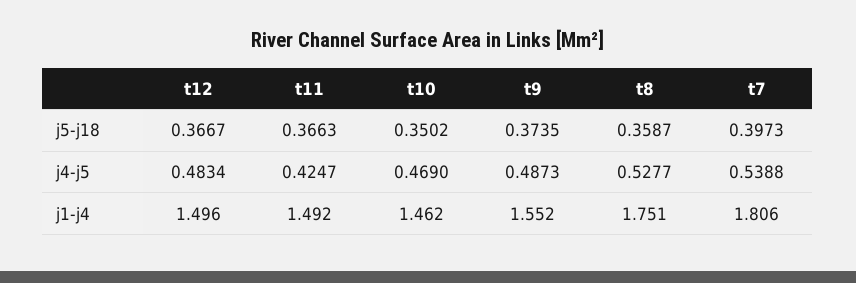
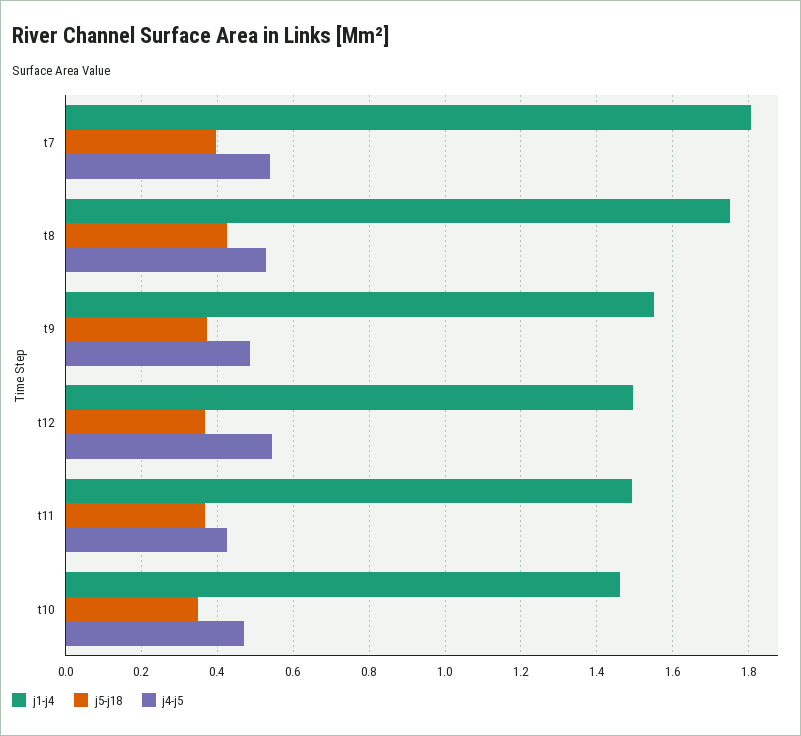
j5-j18, t8: 0.3587 -> 0.42
j4-j5, t12: 0.4834 -> 0.54

